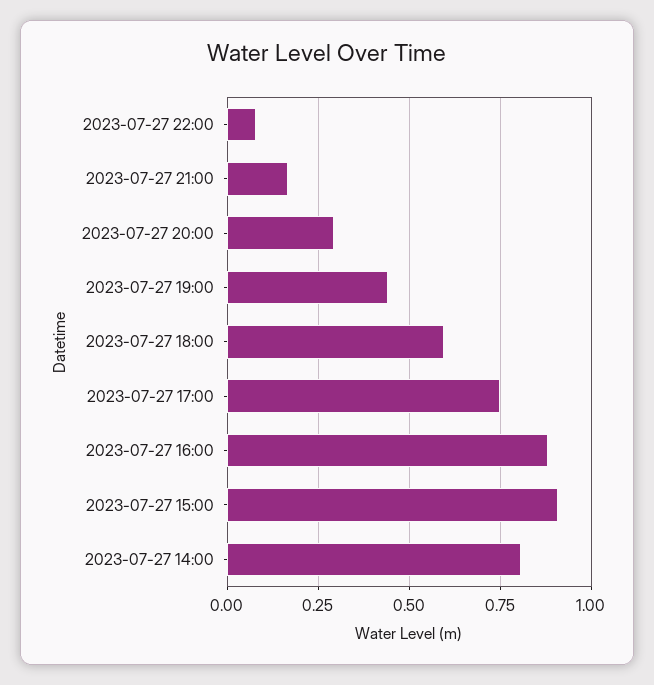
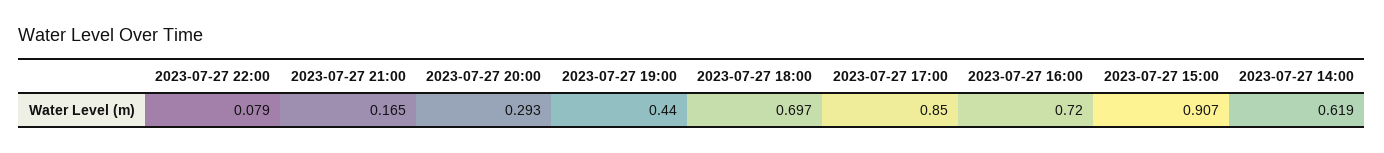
2023-07-27 18:00: 0.6 -> 0.697
2023-07-27 17:00: 0.75 -> 0.85
2023-07-27 16:00: 0.875 -> 0.72
2023-07-27 14:00: 0.8 -> 0.619

